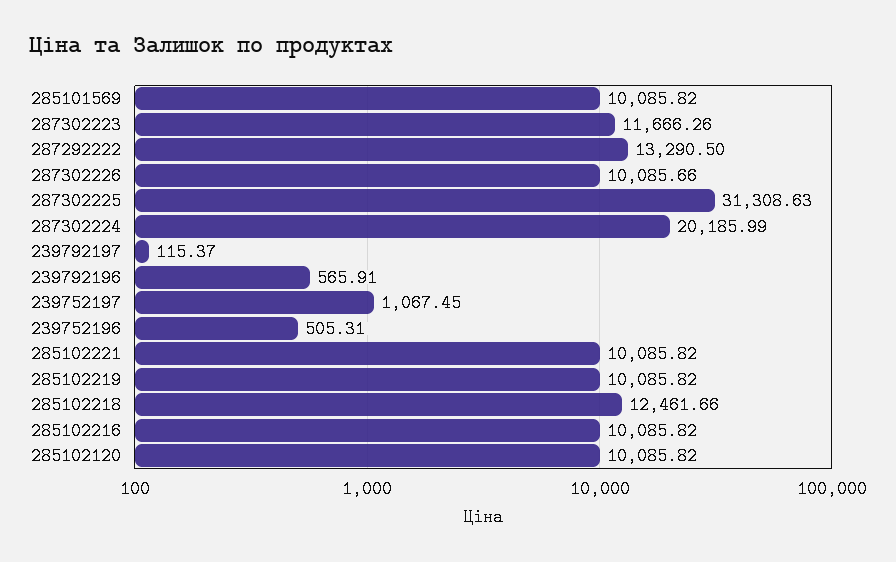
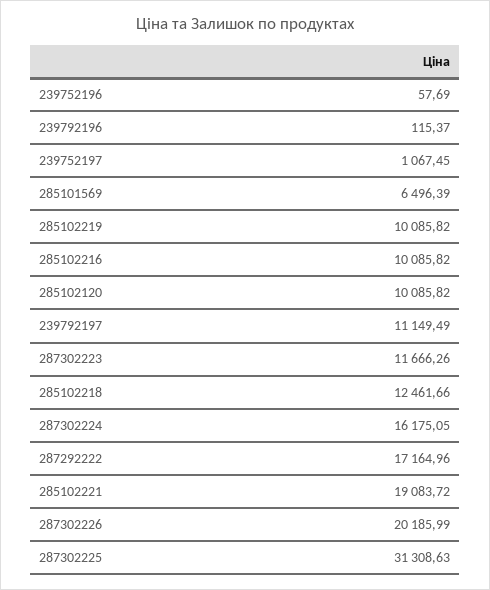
285101569: 10085.82 -> 6496.39
287292222: 13290.5 -> 17164.96
287302226: 10085.66 -> 20185.99
287302224: 20185.99 -> 16175.05
239792197: 115.37 -> 11149.49
239792196: 565.91 -> 115.37
239752196: 505.31 -> 57.69
285102221: 10085.82 -> 19083.72

